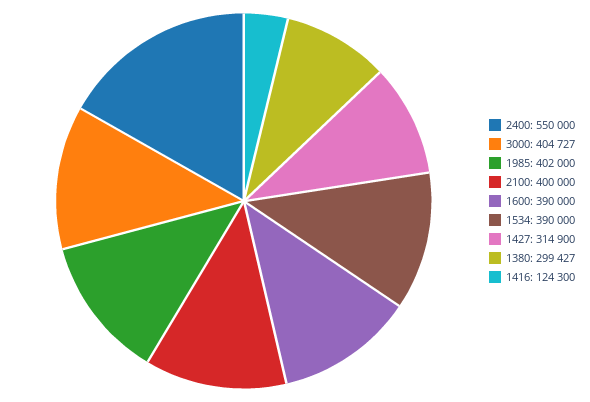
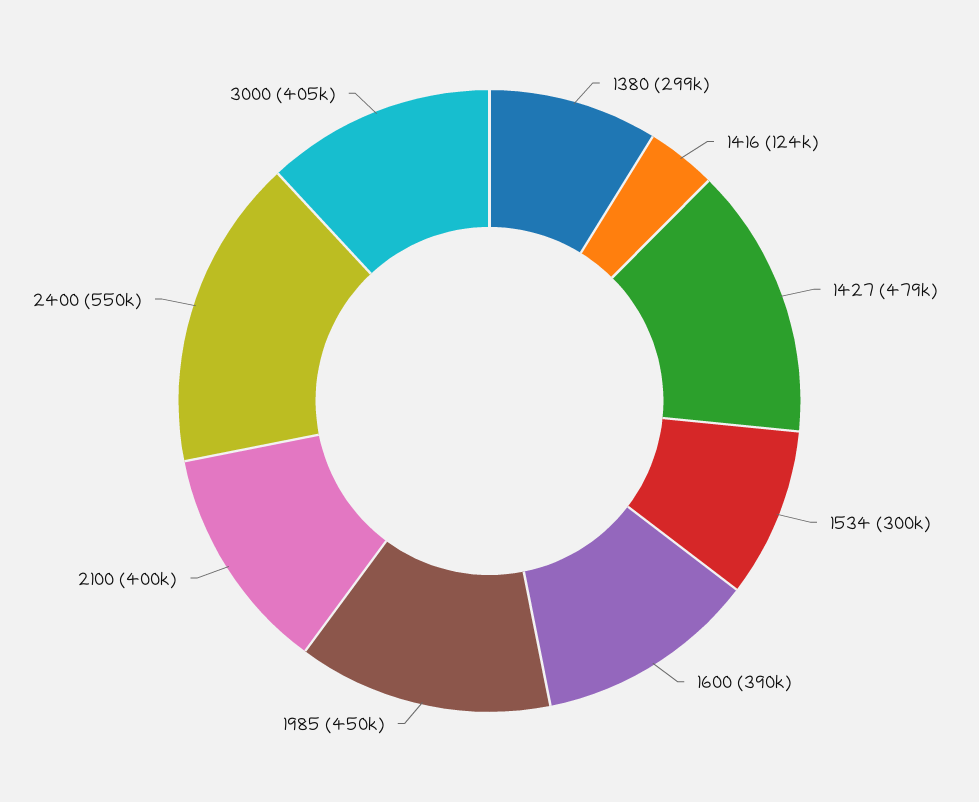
1985: 402000 -> 450000
1534: 390000 -> 300000
1427: 314900 -> 479000

